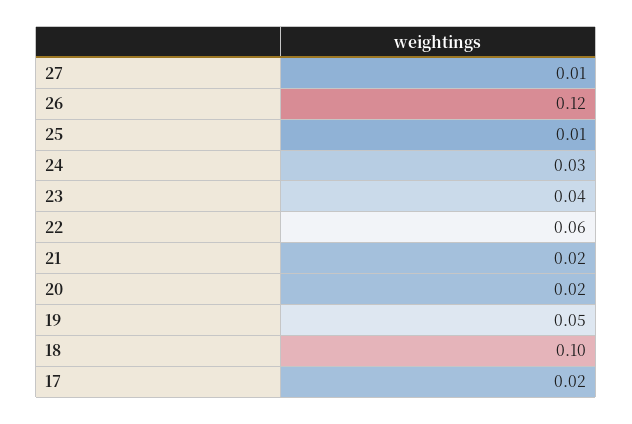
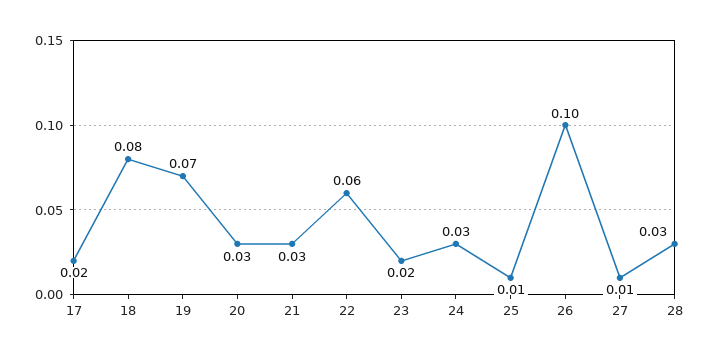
26: 0.12 -> 0.1
23: 0.04 -> 0.02
21: 0.02 -> 0.03
20: 0.02 -> 0.03
19: 0.05 -> 0.07
18: 0.1 -> 0.08
28: none -> 0.03

